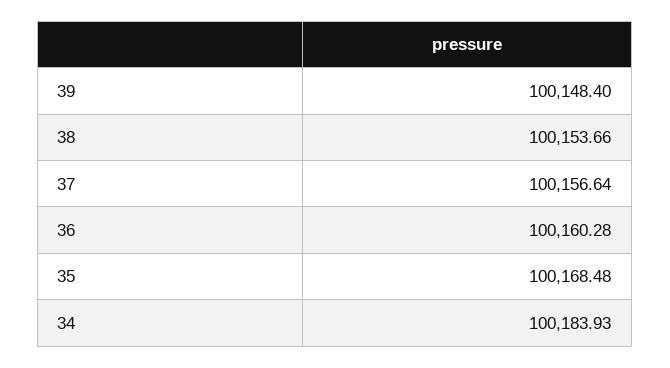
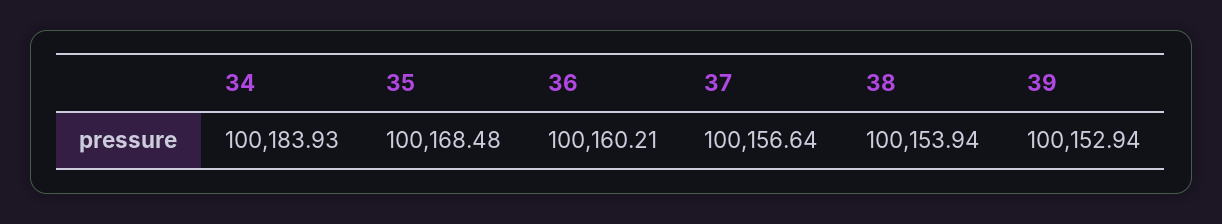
39: 100148.4 -> 100152.94
38: 100153.66 -> 100153.94
36: 100160.28 -> 100160.21

